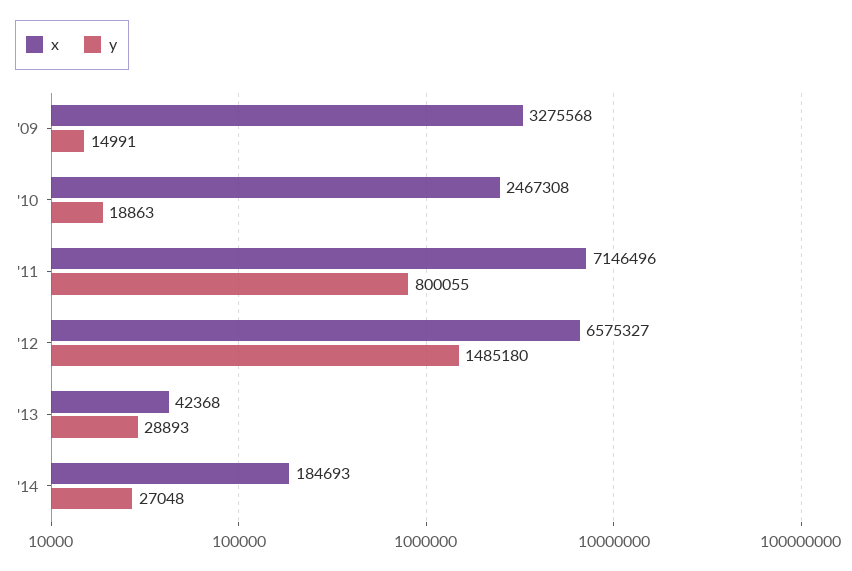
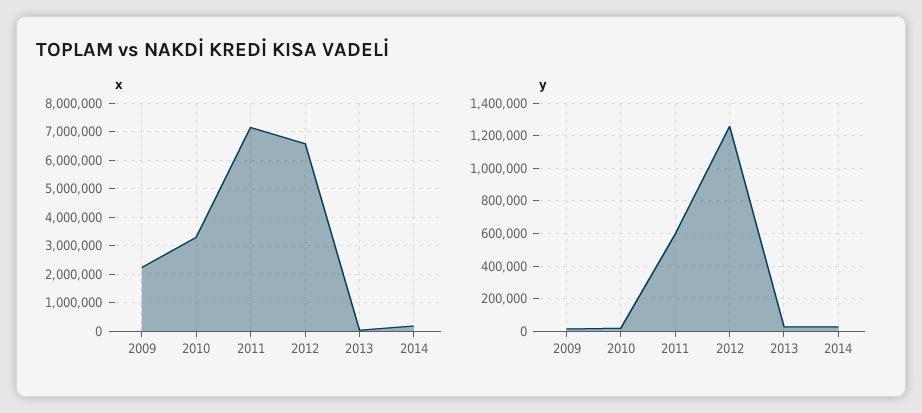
x, '09: 3275568 -> 2250000
x, '10: 2467308 -> 3250000
y, '11: 800055 -> 600000
y, '12: 1485180 -> 1250000

